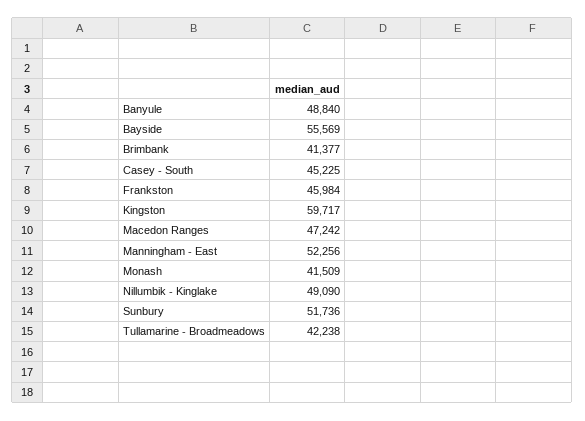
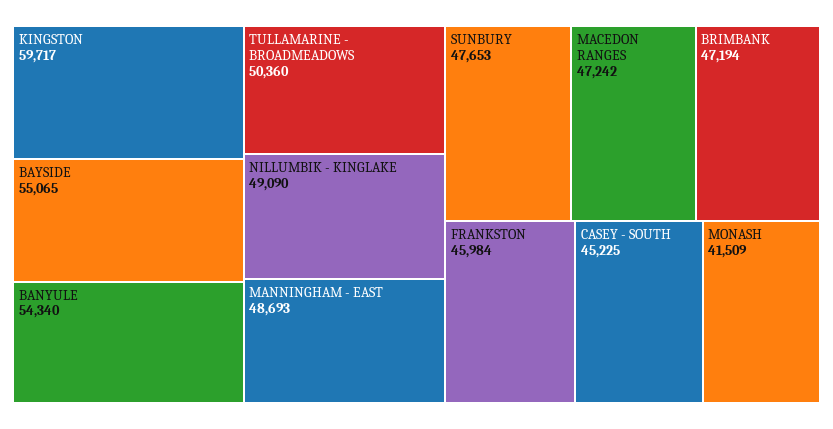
Banyule: 48840 -> 54340
Bayside: 55569 -> 55065
Brimbank: 41377 -> 47194
Manningham - East: 52256 -> 48693
Sunbury: 51736 -> 47653
Tullamarine - Broadmeadows: 42238 -> 50360

